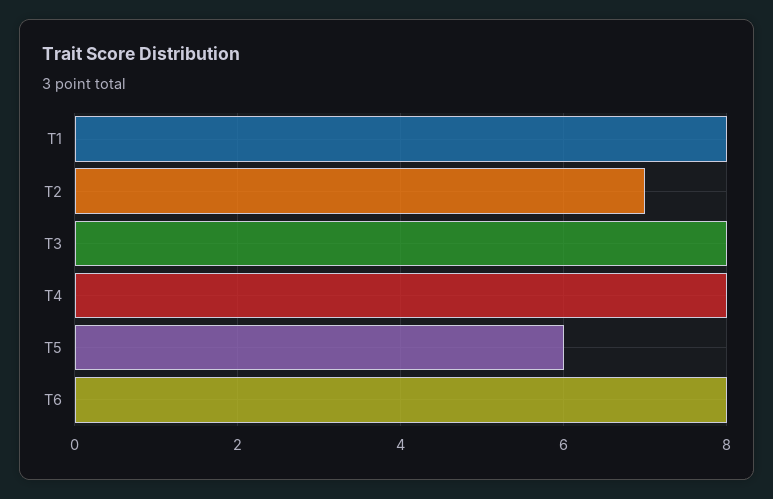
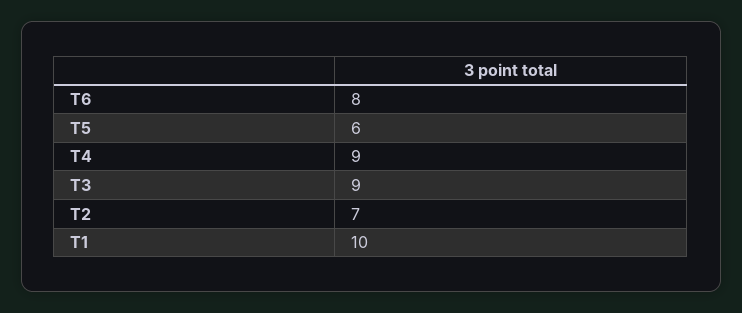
T1: 8 -> 10
T3: 8 -> 9
T4: 8 -> 9

